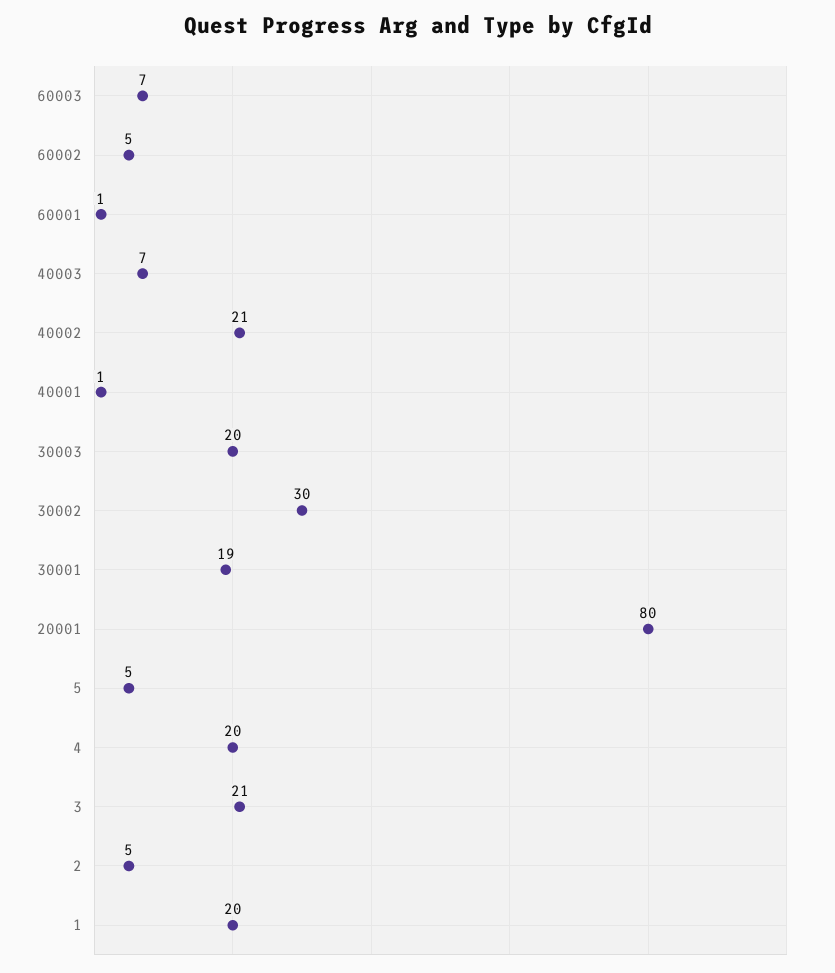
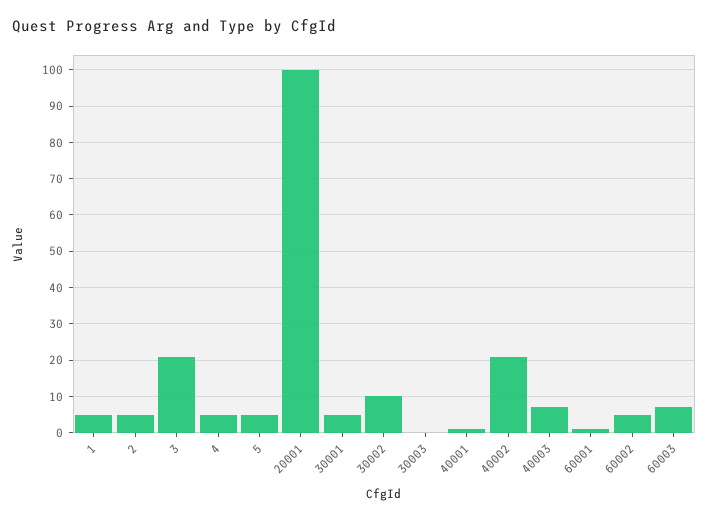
30003: 20 -> 0
30002: 30 -> 10
30001: 19 -> 5
20001: 80 -> 100
4: 20 -> 5
1: 20 -> 5

